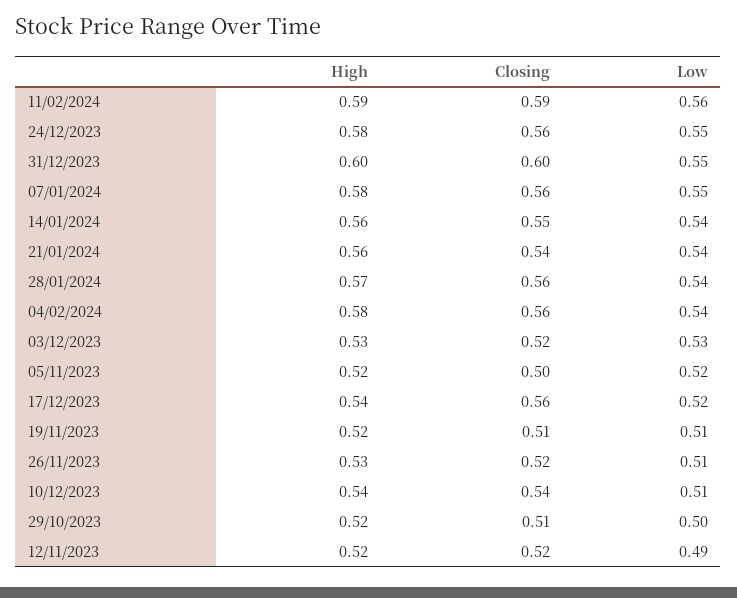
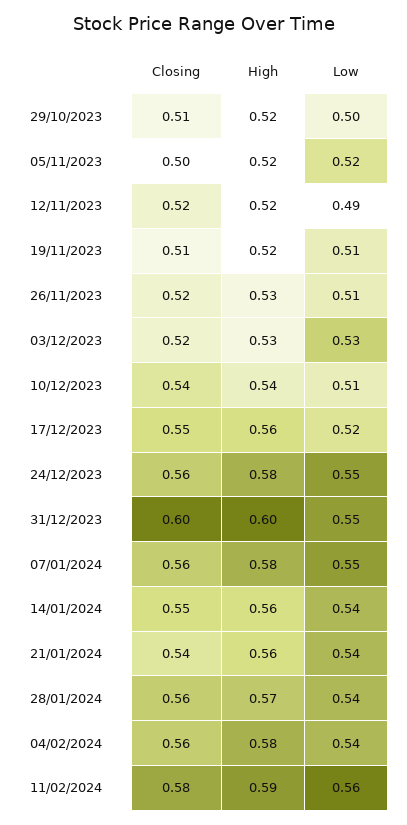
Closing, 11/02/2024: 0.59 -> 0.58
High, 17/12/2023: 0.54 -> 0.56
Closing, 17/12/2023: 0.56 -> 0.55

